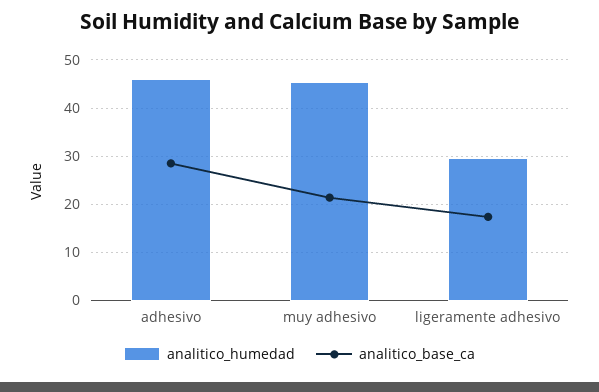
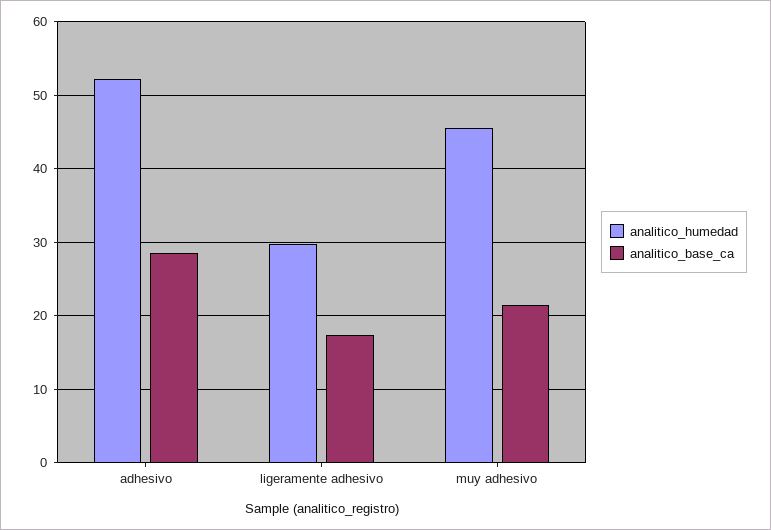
analitico_humedad, adhesivo: 46 -> 52

